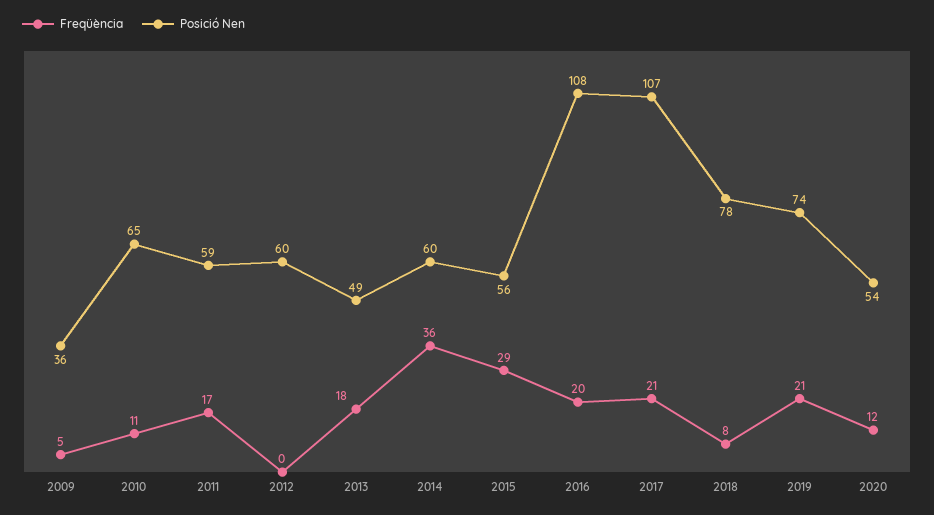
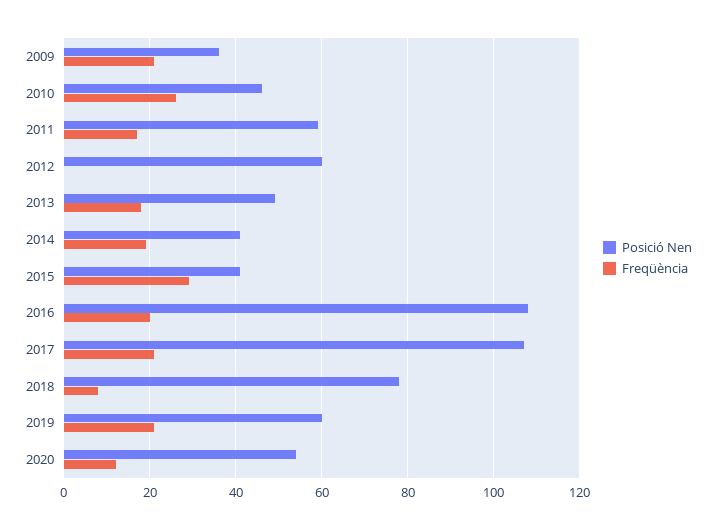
Freqüència, 2009: 5 -> 20
Freqüència, 2010: 11 -> 25
Posició Nen, 2010: 65 -> 45
Freqüència, 2014: 36 -> 20
Posició Nen, 2014: 60 -> 40
Posició Nen, 2015: 56 -> 40
Posició Nen, 2019: 74 -> 60

